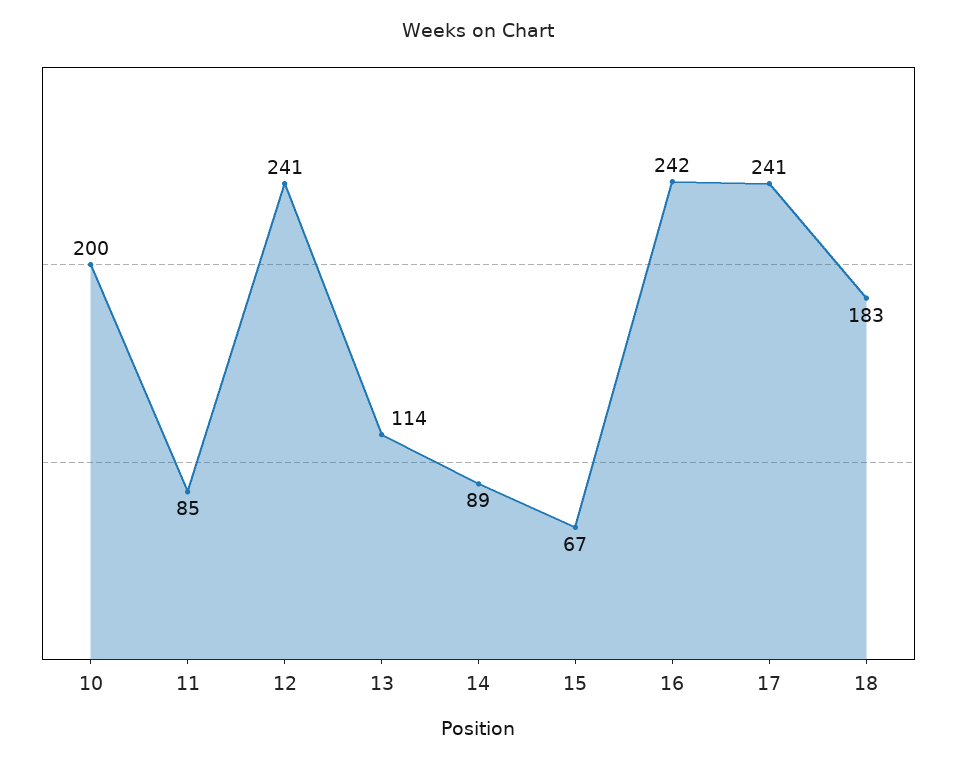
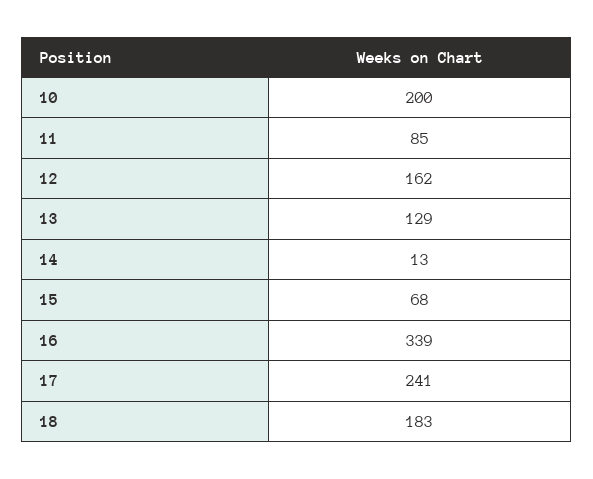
12: 241 -> 162
13: 114 -> 129
14: 89 -> 13
15: 67 -> 68
16: 242 -> 339

